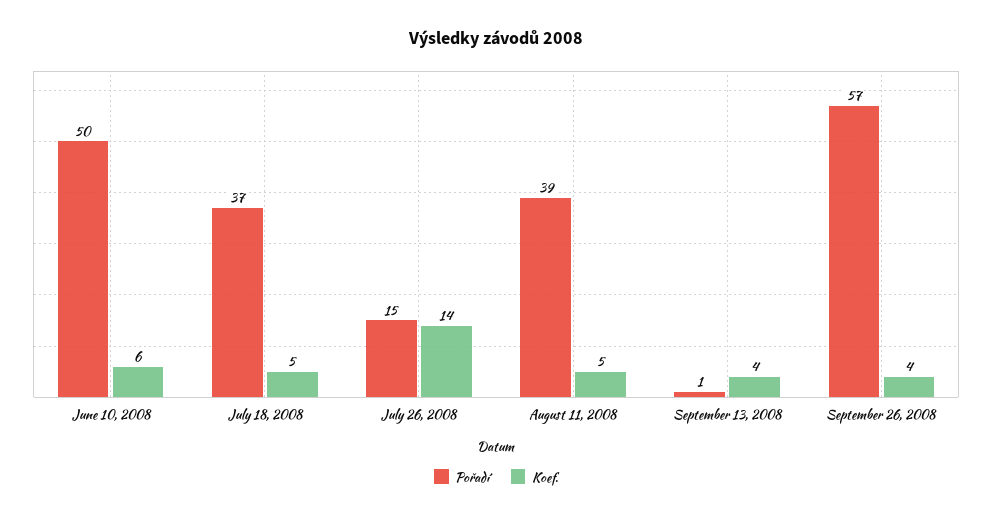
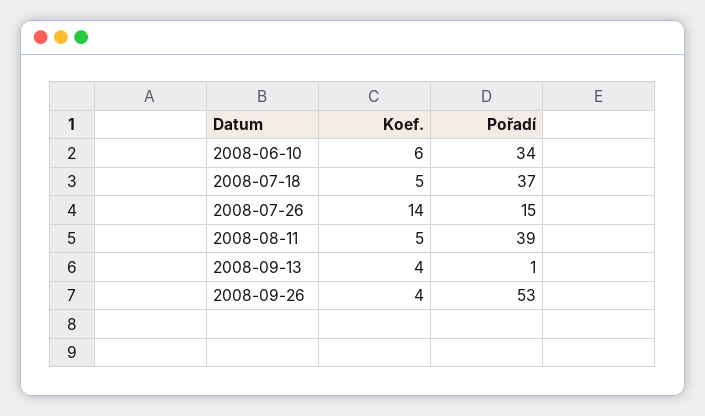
Pořadí, June 10, 2008: 50 -> 34
Pořadí, September 26, 2008: 57 -> 53

